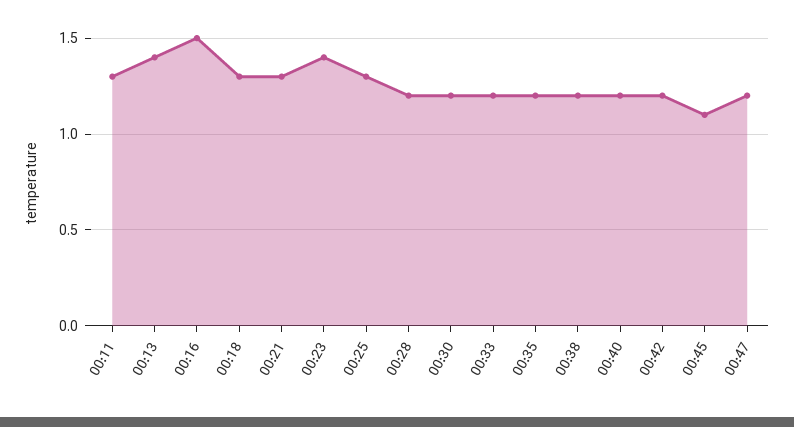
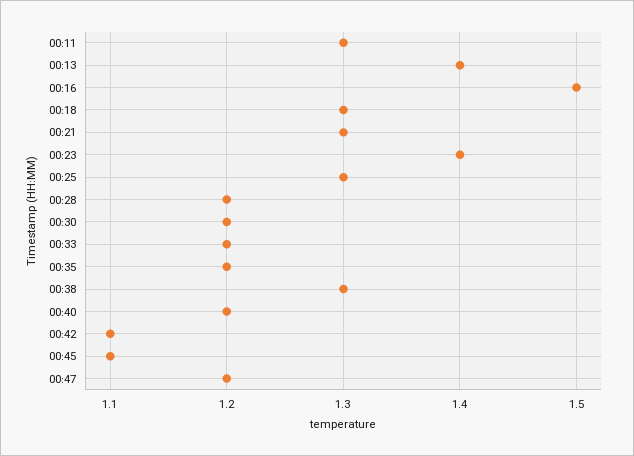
00:38: 1.2 -> 1.3
00:42: 1.2 -> 1.1

